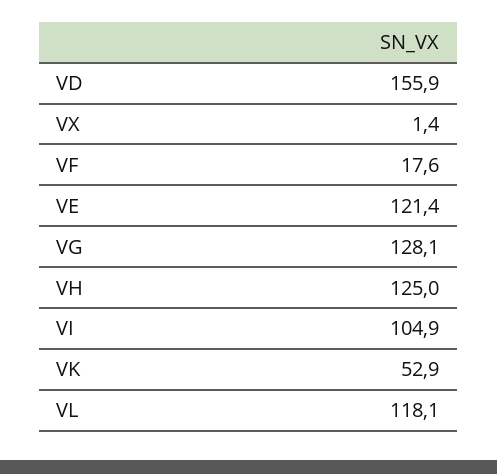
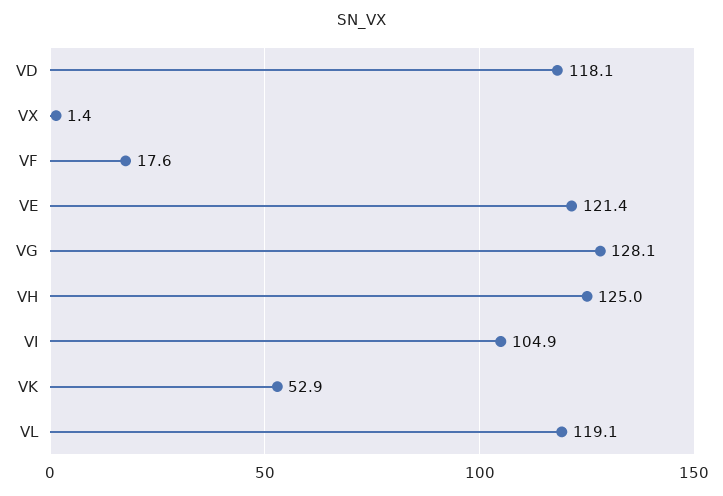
VD: 155.9 -> 118.1
VL: 118.1 -> 119.1

